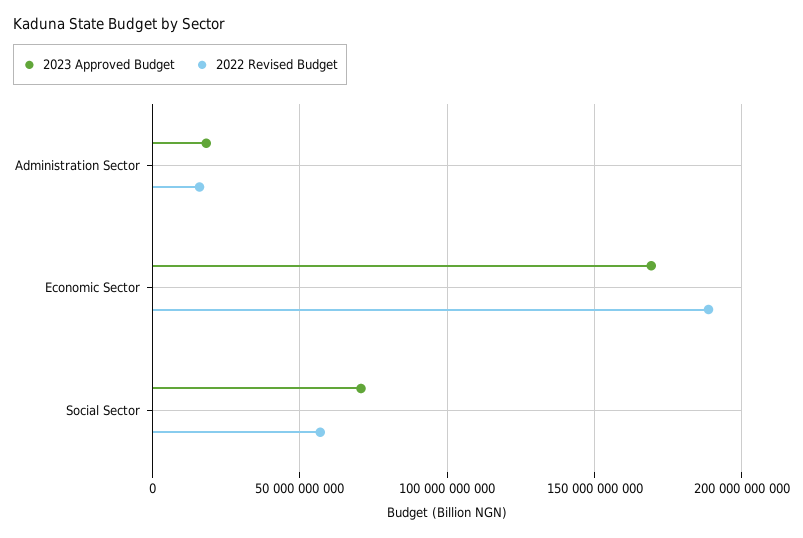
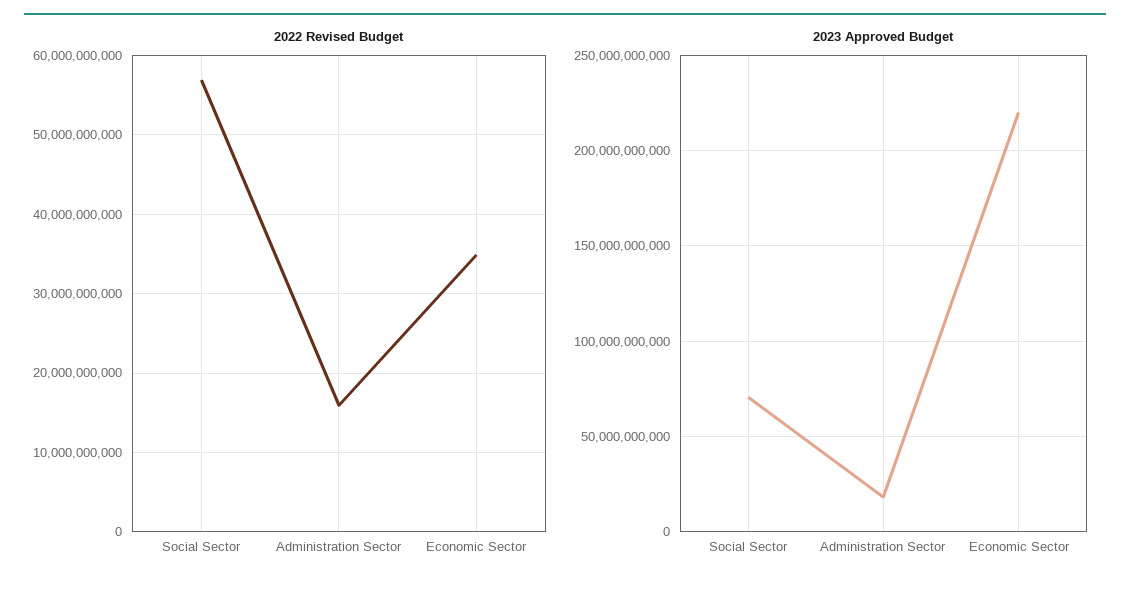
2023 Approved Budget, Economic Sector: 170000000000 -> 220000000000
2022 Revised Budget, Economic Sector: 190000000000 -> 35000000000

